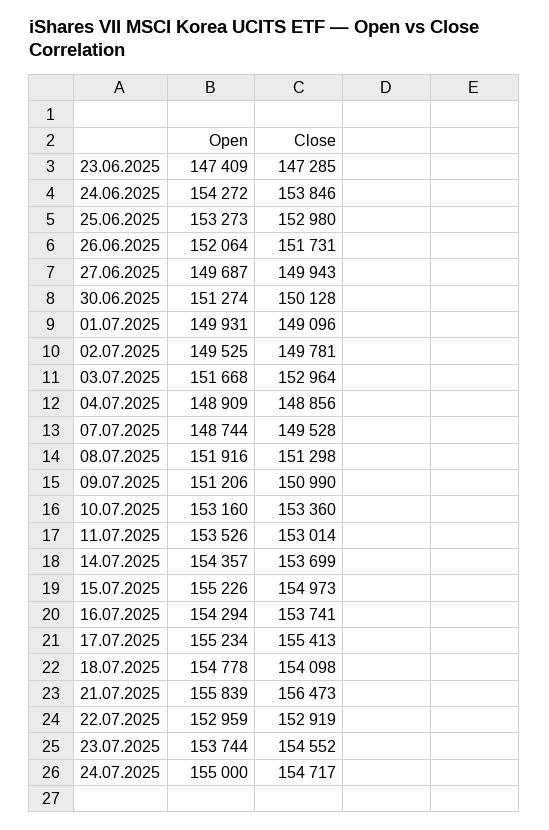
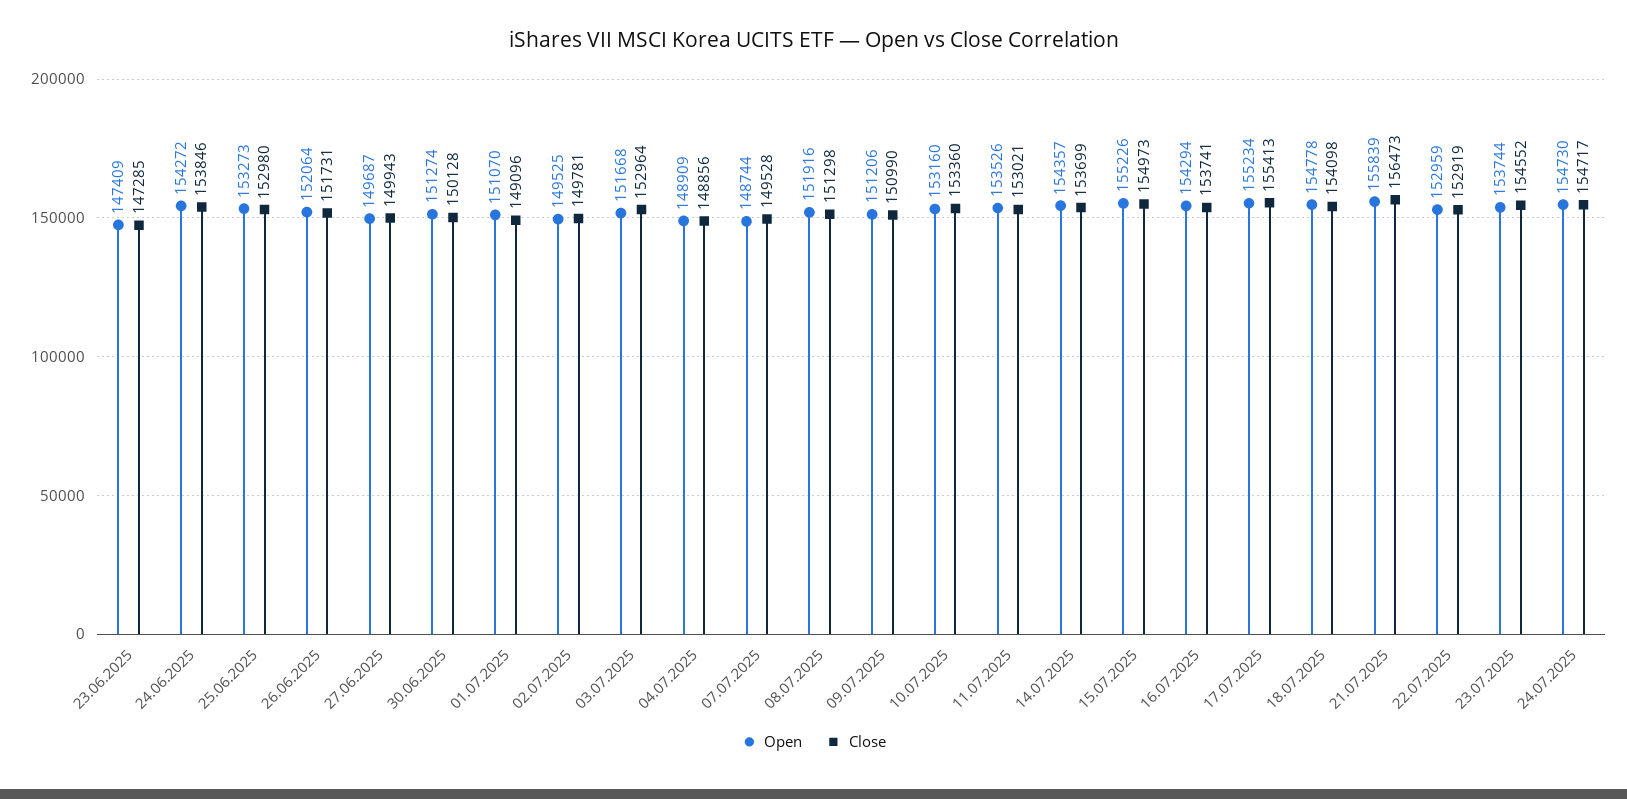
Open, 01.07.2025: 149931 -> 151070
Close, 11.07.2025: 153014 -> 153021
Open, 24.07.2025: 155000 -> 154730

